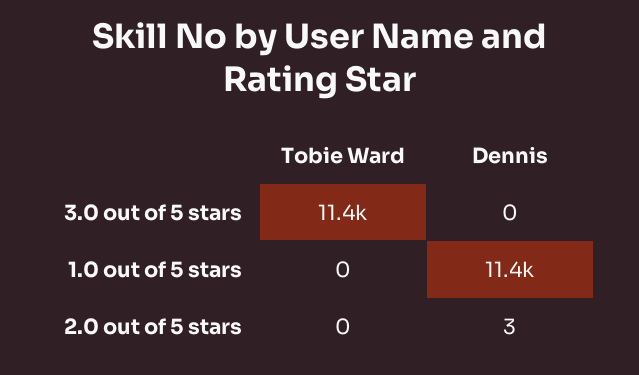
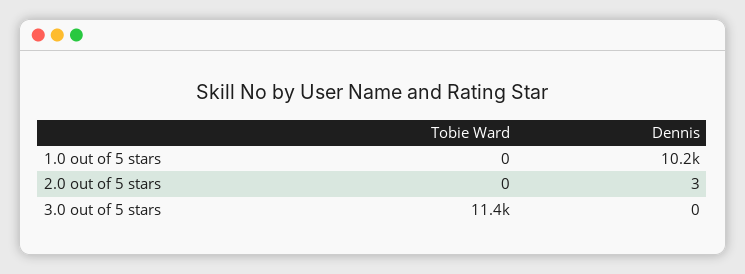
Dennis, 1.0 out of 5 stars: 11400 -> 10200

